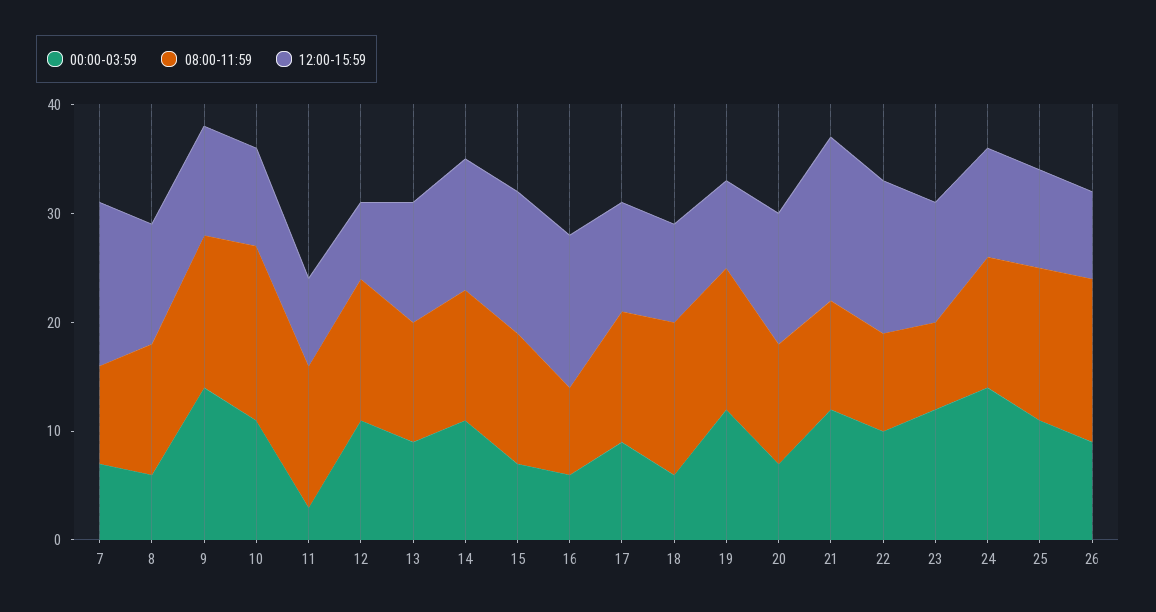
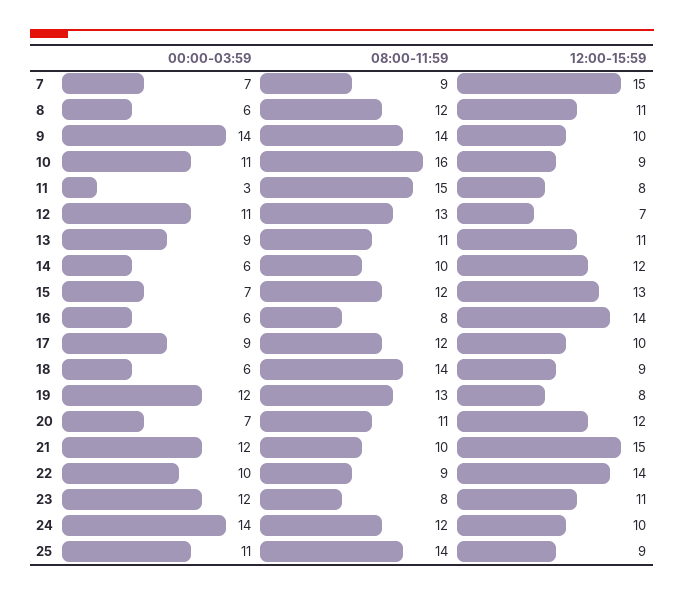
08:00-11:59, 11: 13 -> 15
00:00-03:59, 14: 11 -> 6
08:00-11:59, 14: 12 -> 10
00:00-03:59, 26: 9 -> none
08:00-11:59, 26: 15 -> none
12:00-15:59, 26: 8 -> none

